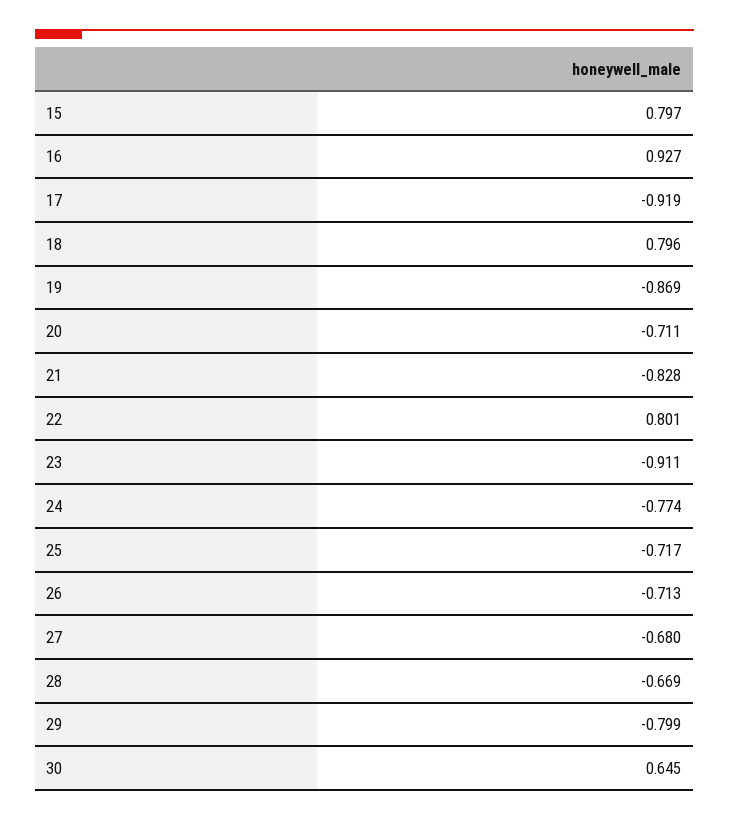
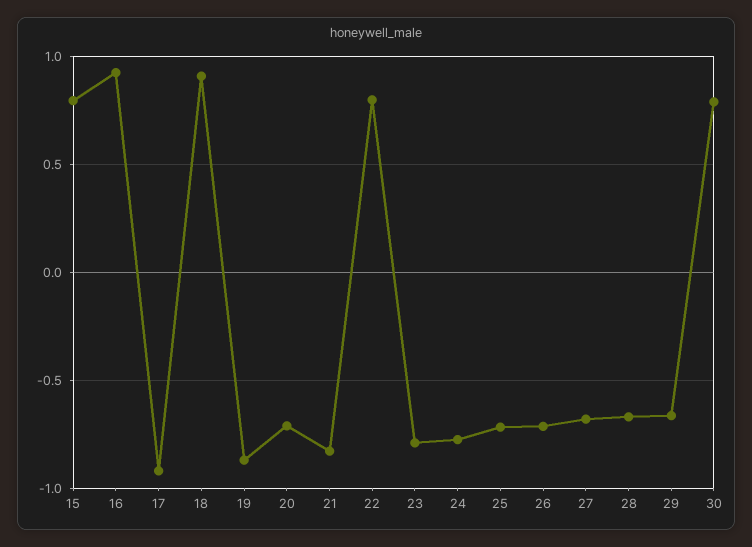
18: 0.796 -> 0.9
23: -0.911 -> -0.8
29: -0.799 -> -0.65
30: 0.645 -> 0.8

